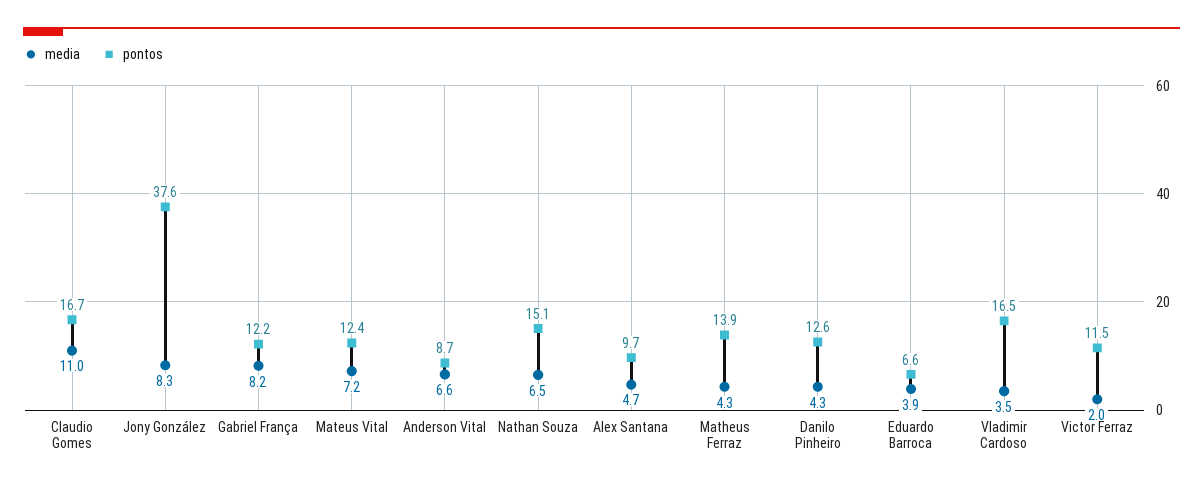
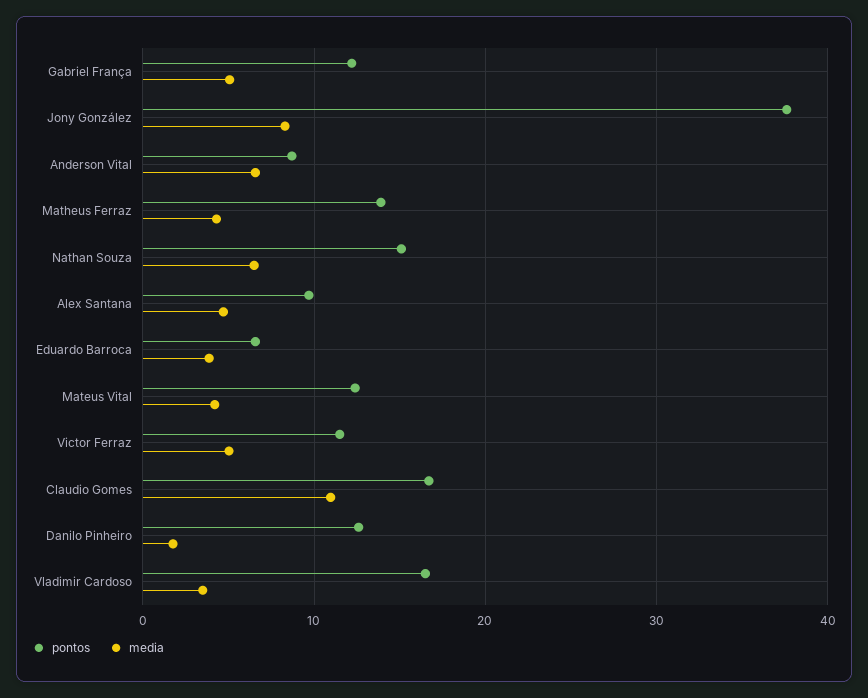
media, Gabriel França: 8.2 -> 5
media, Mateus Vital: 7.2 -> 4
media, Danilo Pinheiro: 4.3 -> 2
media, Victor Ferraz: 2 -> 5

